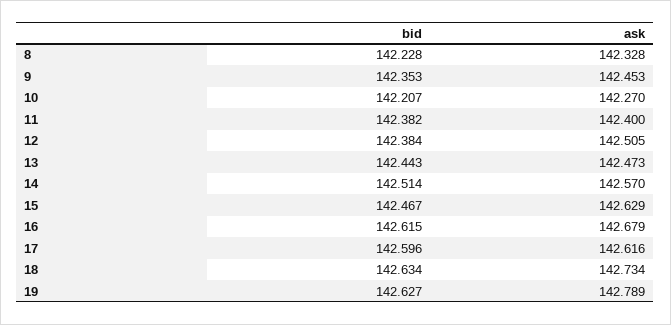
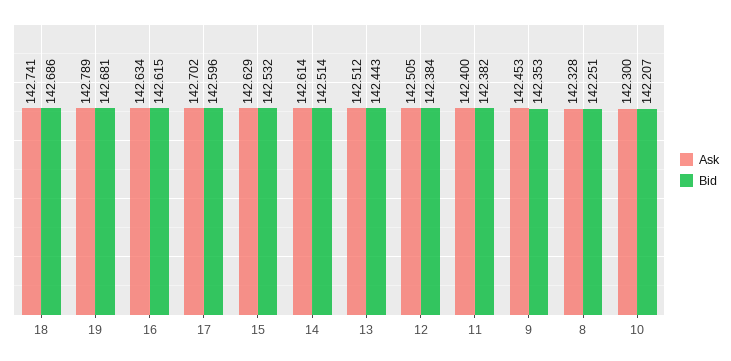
bid, 8: 142.228 -> 142.251
ask, 10: 142.27 -> 142.3
ask, 13: 142.473 -> 142.512
ask, 14: 142.57 -> 142.614
bid, 15: 142.467 -> 142.532
ask, 16: 142.679 -> 142.634
ask, 17: 142.616 -> 142.702
bid, 18: 142.634 -> 142.686
ask, 18: 142.734 -> 142.741
bid, 19: 142.627 -> 142.681

